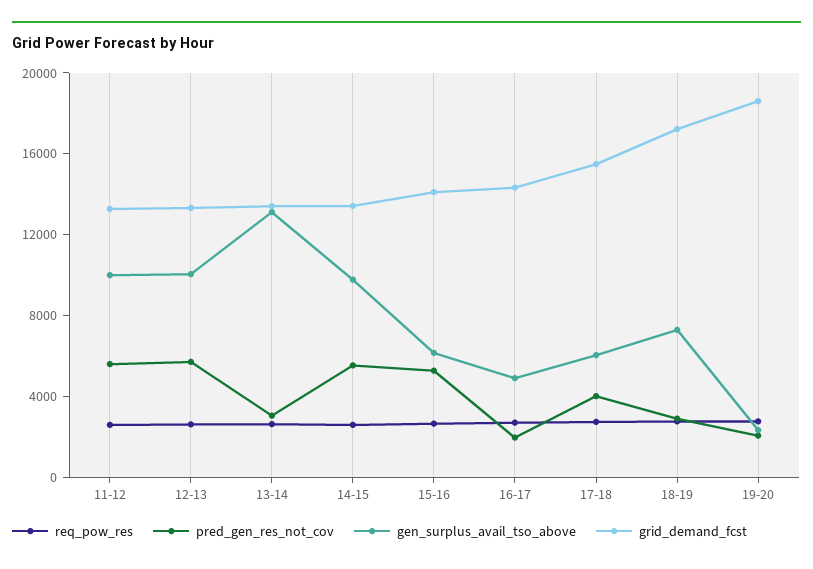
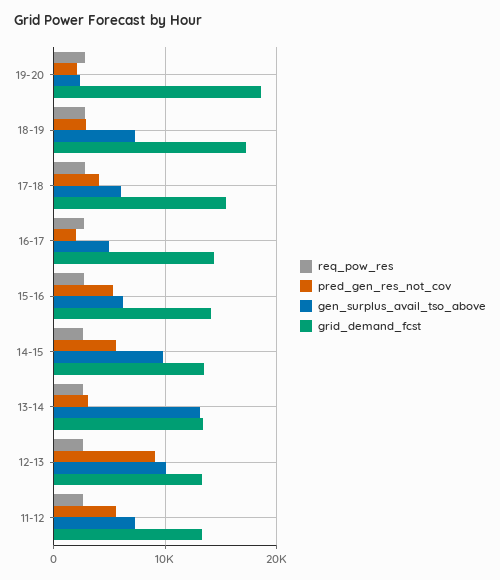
gen_surplus_avail_tso_above, 11-12: 10000 -> 7000
pred_gen_res_not_cov, 12-13: 6000 -> 9000

